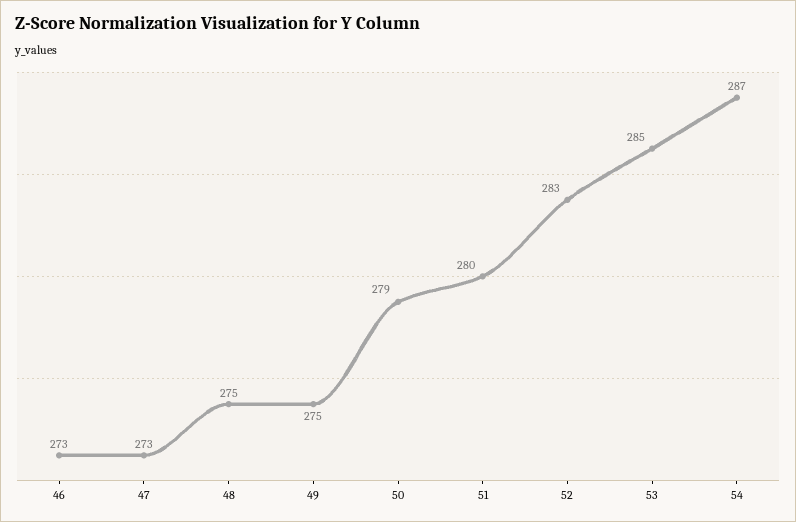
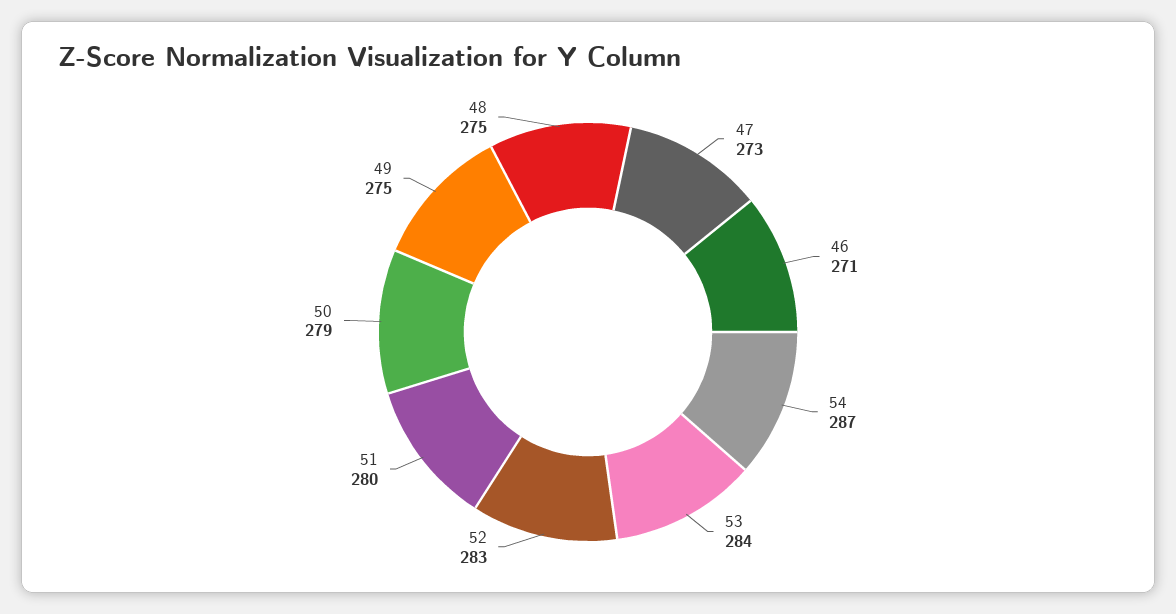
46: 273 -> 271
53: 285 -> 284

